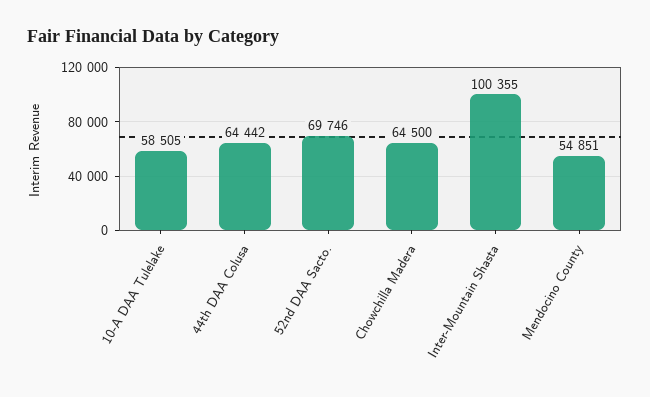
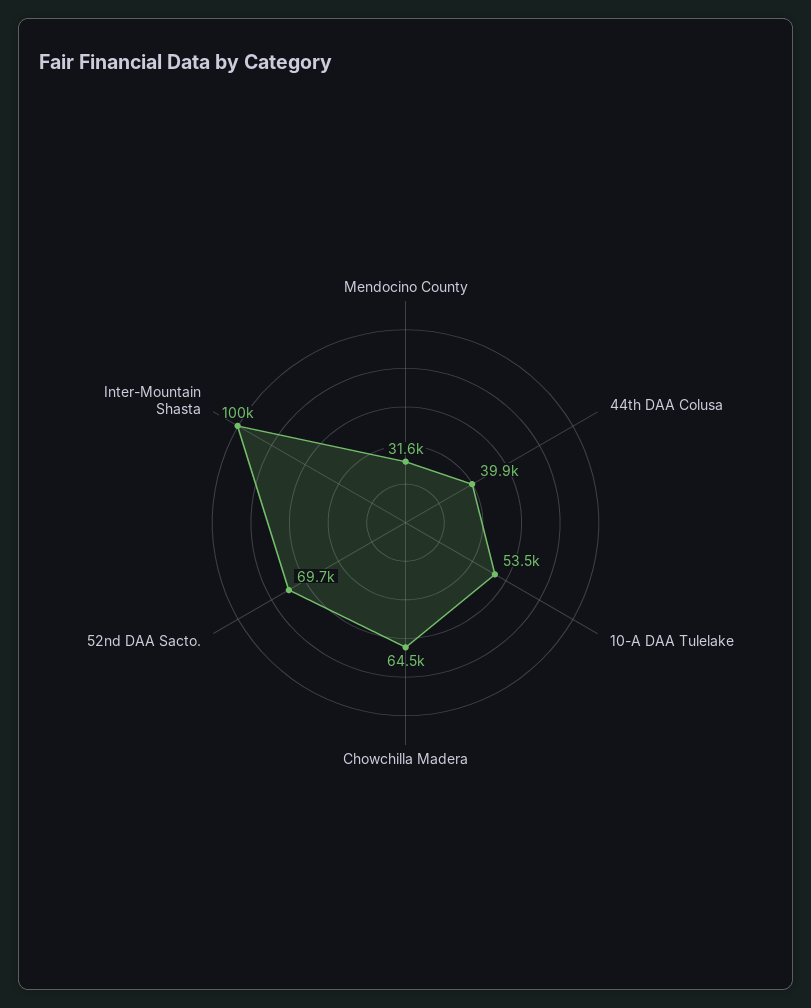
10-A DAA Tulelake: 58505 -> 53500
44th DAA Colusa: 64442 -> 39900
Mendocino County: 54851 -> 31600

